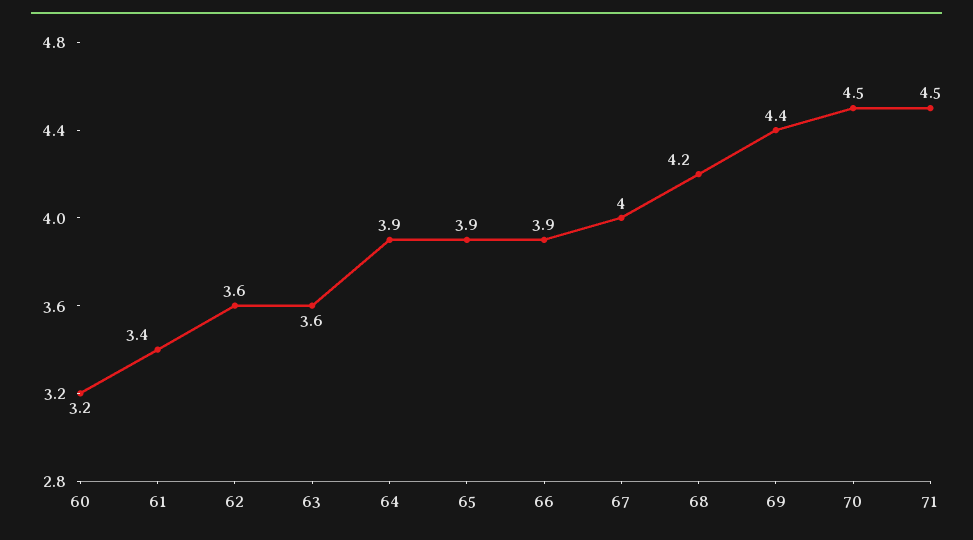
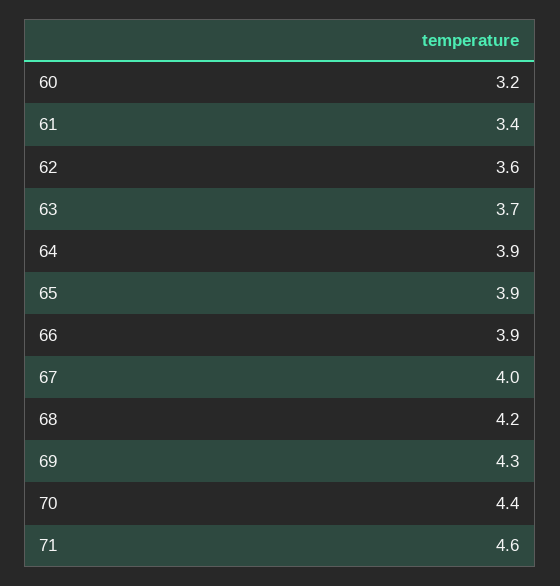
63: 3.6 -> 3.7
69: 4.4 -> 4.3
70: 4.5 -> 4.4
71: 4.5 -> 4.6

